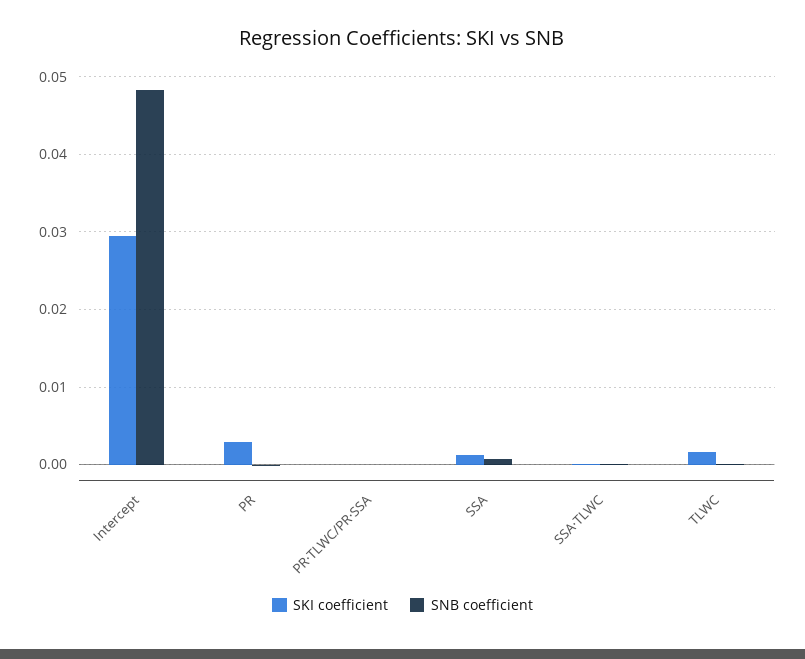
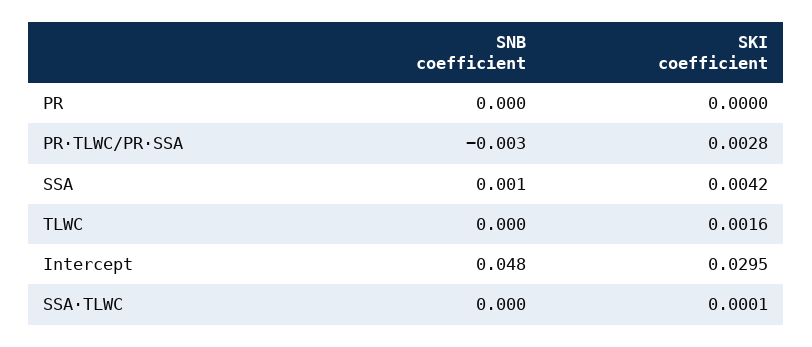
SKI coefficient, PR: 0.003 -> 0
SKI coefficient, PR·TLWC/PR·SSA: 0 -> 0.0028
SNB coefficient, PR·TLWC/PR·SSA: 0 -> -0.003
SKI coefficient, SSA: 0.001 -> 0.0042

